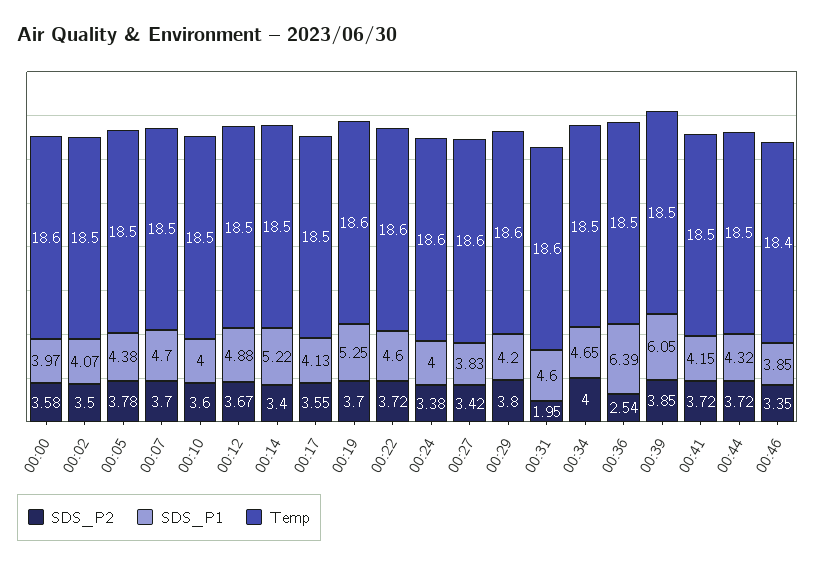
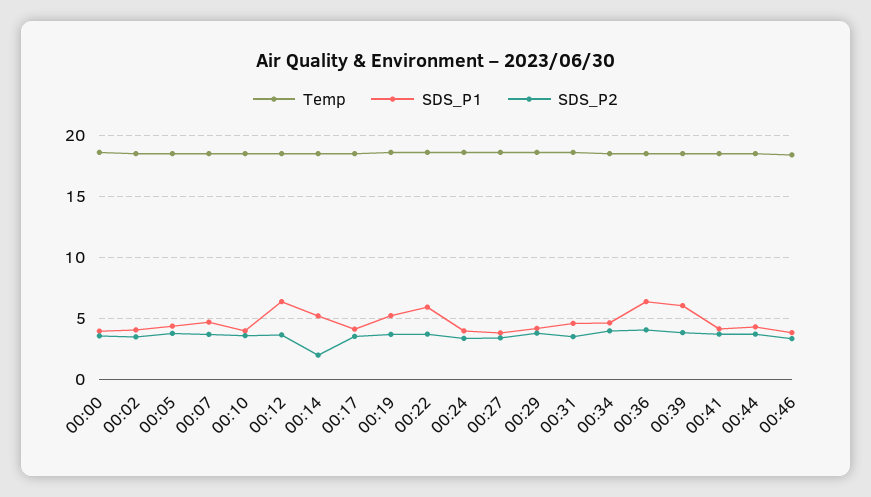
SDS_P1, 00:12: 4.88 -> 6.5
SDS_P2, 00:14: 3.4 -> 2
SDS_P1, 00:22: 4.6 -> 6
SDS_P2, 00:31: 1.95 -> 3.5
SDS_P2, 00:36: 2.54 -> 4

